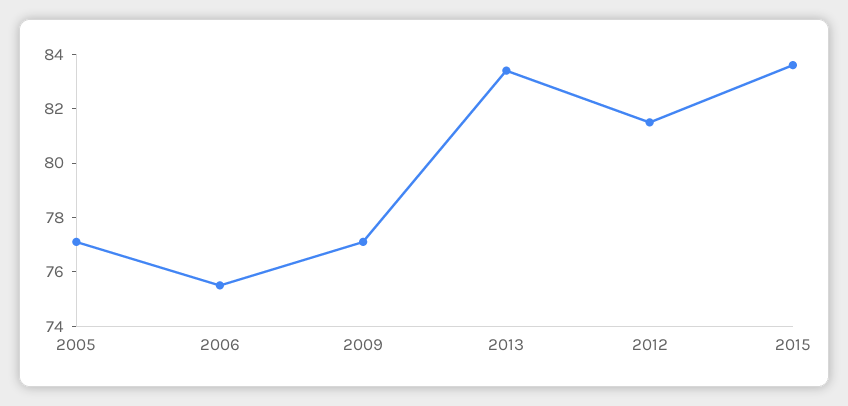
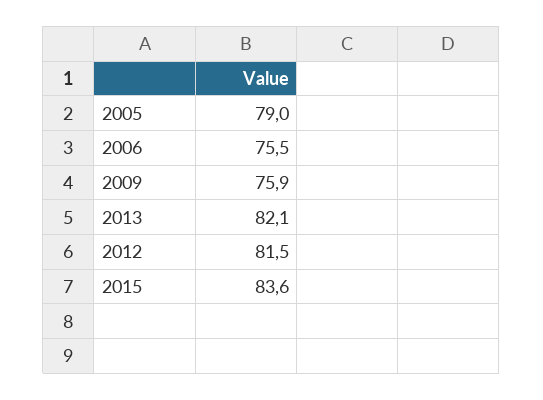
2005: 77 -> 79
2009: 77 -> 75.9
2013: 83.5 -> 82.1

